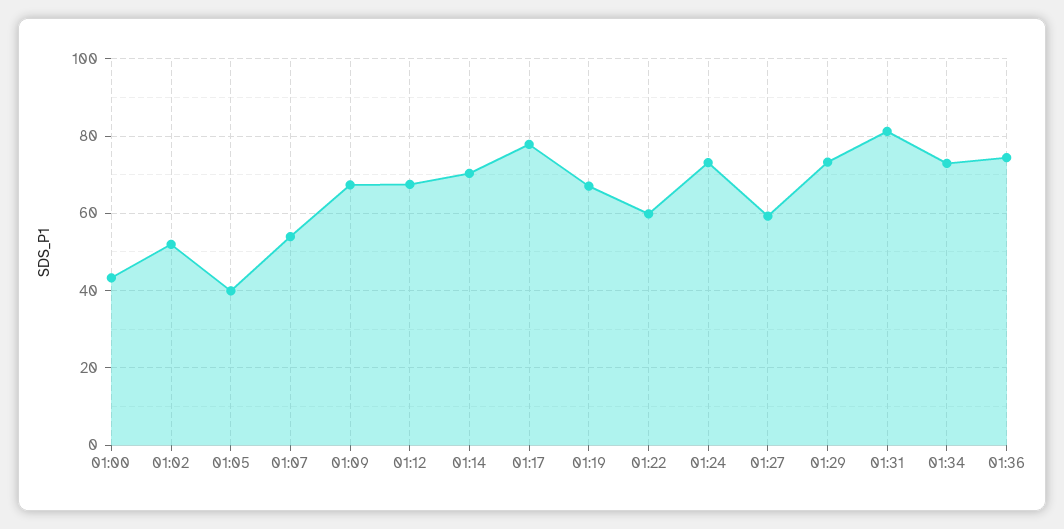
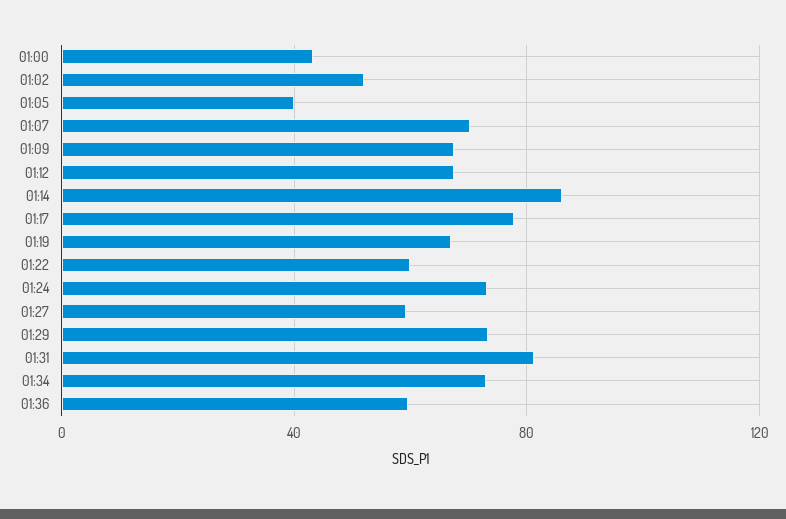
01:07: 54 -> 70
01:14: 70 -> 85
01:36: 74 -> 60

